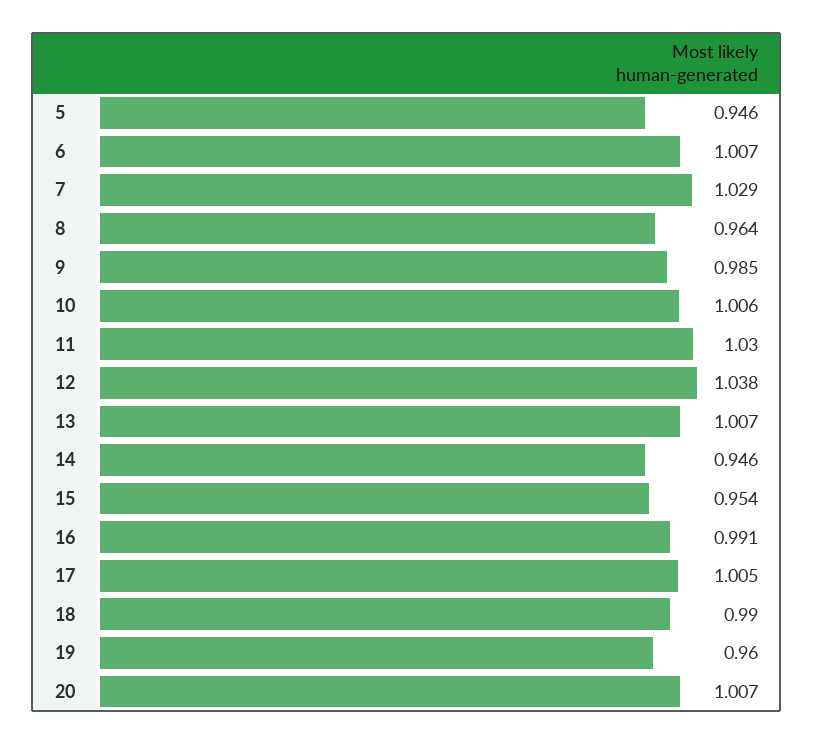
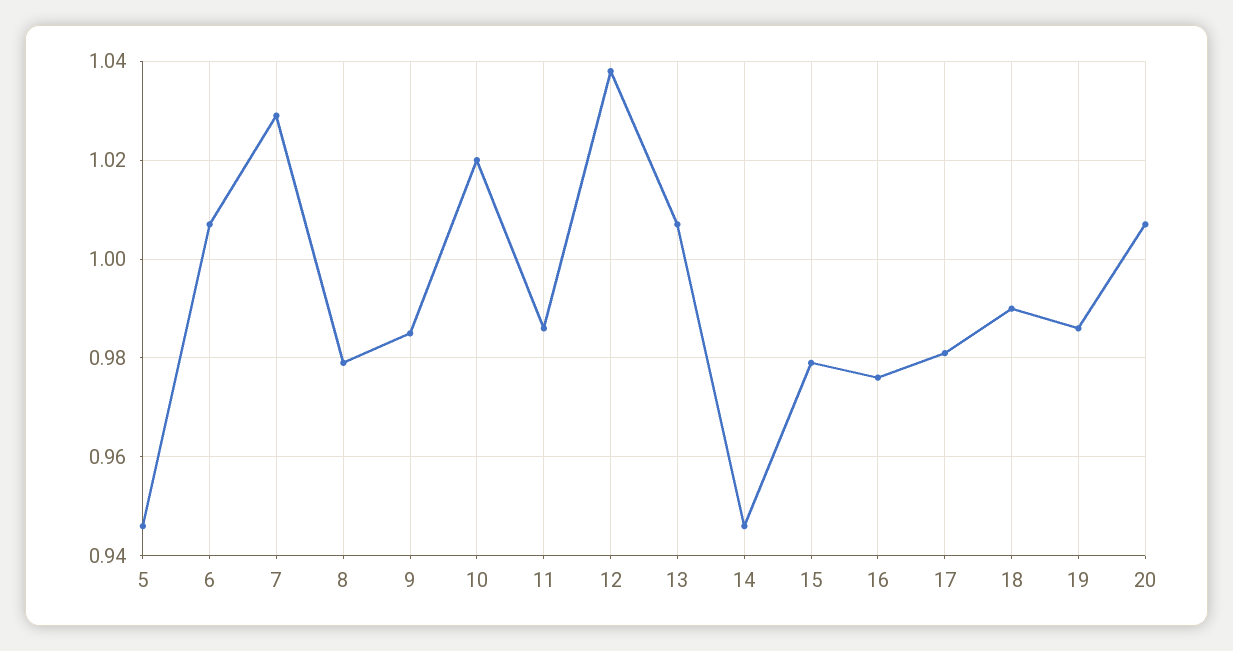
8: 0.964 -> 0.98
10: 1.006 -> 1.02
11: 1.03 -> 0.985
15: 0.954 -> 0.98
16: 0.991 -> 0.975
17: 1.005 -> 0.98
19: 0.96 -> 0.985

